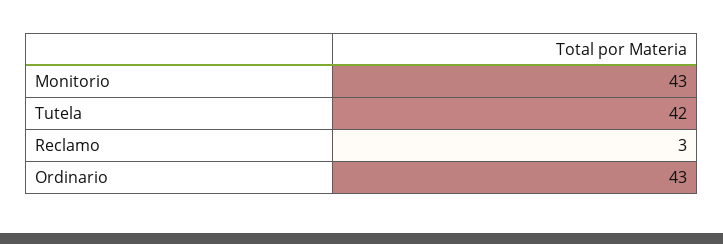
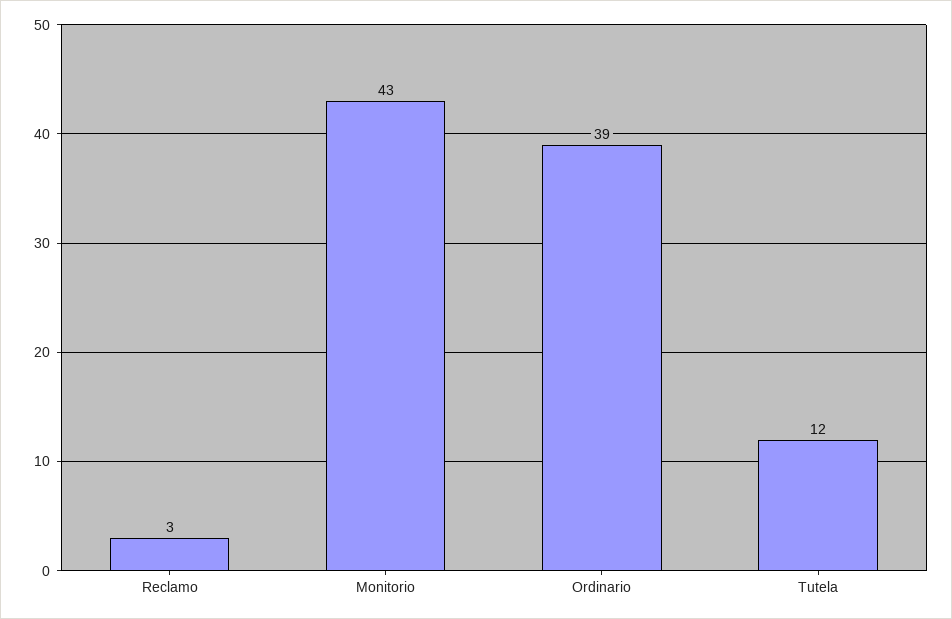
Tutela: 42 -> 12
Ordinario: 43 -> 39

